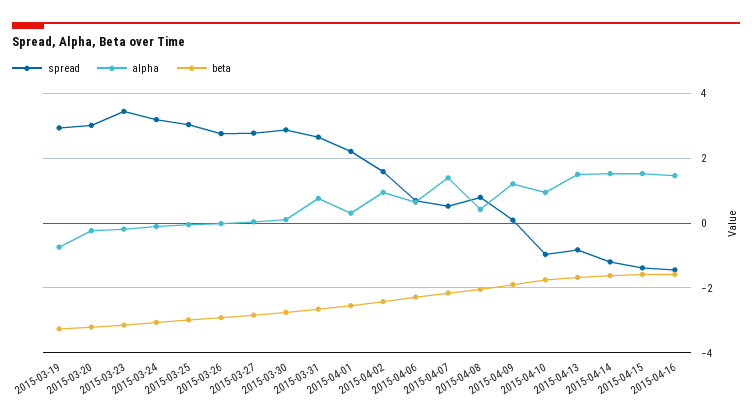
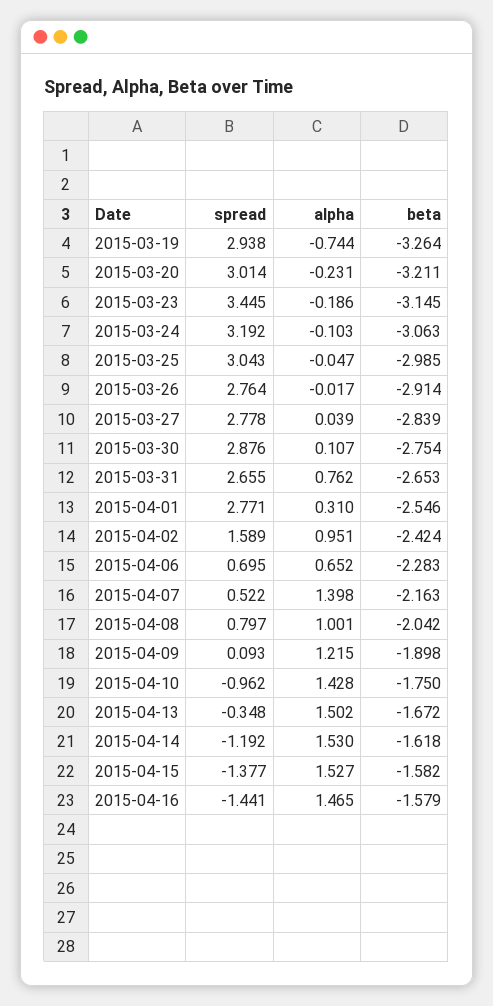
spread, 2015-04-01: 2.2 -> 2.771
alpha, 2015-04-08: 0.4 -> 1.001
alpha, 2015-04-10: 1 -> 1.428
spread, 2015-04-13: -0.8 -> -0.348

